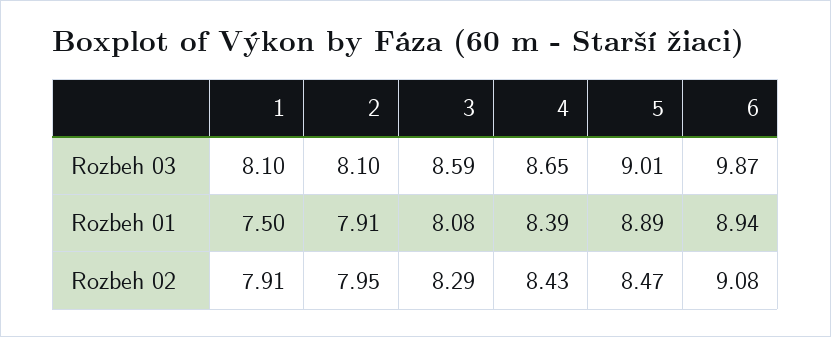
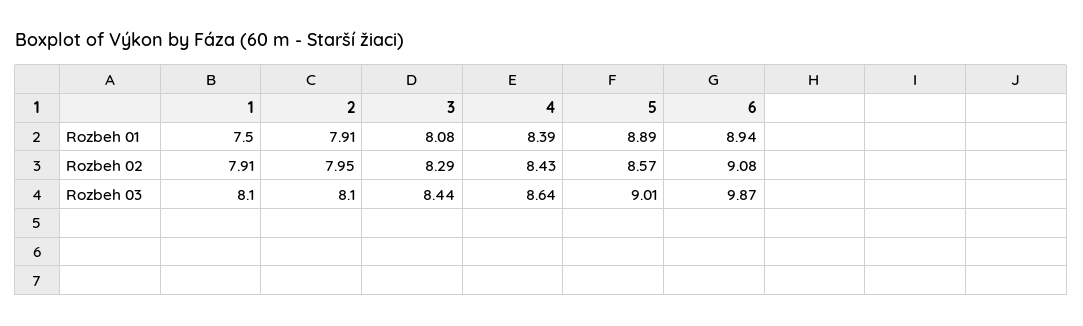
3, Rozbeh 03: 8.59 -> 8.44
4, Rozbeh 03: 8.65 -> 8.64
5, Rozbeh 02: 8.47 -> 8.57

